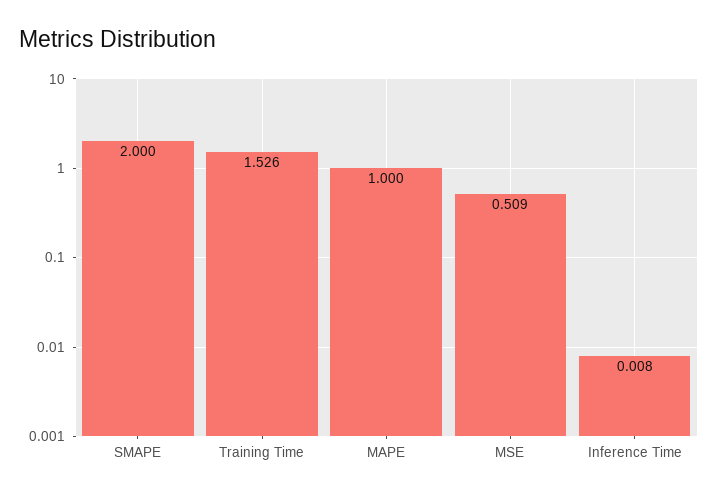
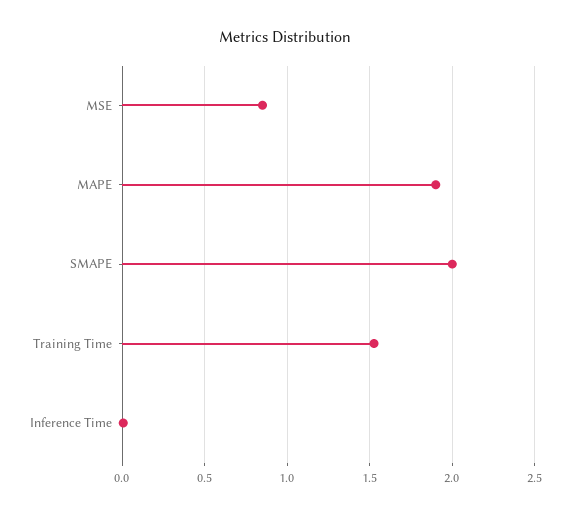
MAPE: 1 -> 1.9
MSE: 0.509 -> 0.85

